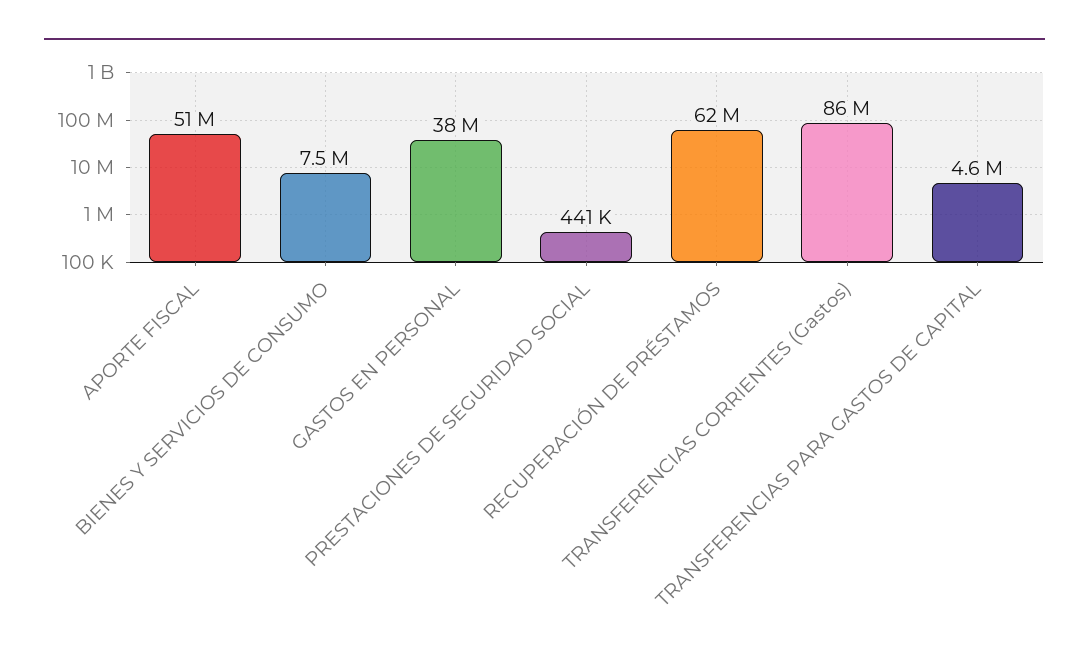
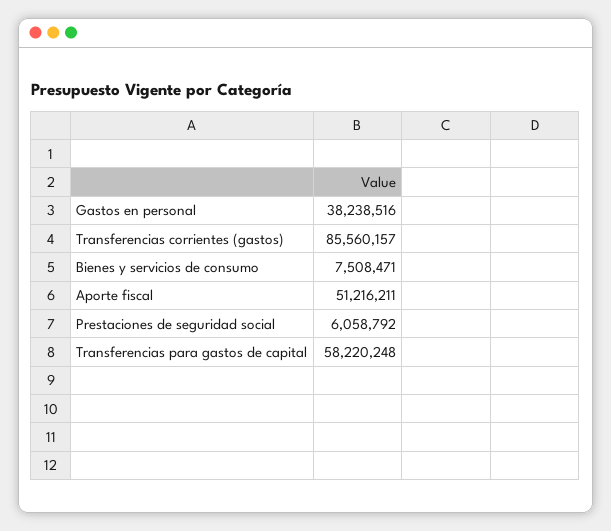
PRESTACIONES DE SEGURIDAD SOCIAL: 441000 -> 6058792
RECUPERACIÓN DE PRÉSTAMOS: 62000000 -> none
TRANSFERENCIAS PARA GASTOS DE CAPITAL: 4600000 -> 58220248

